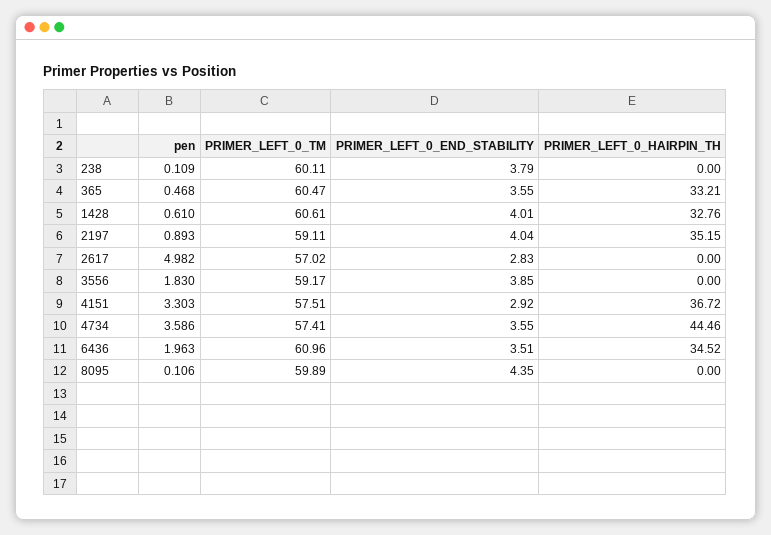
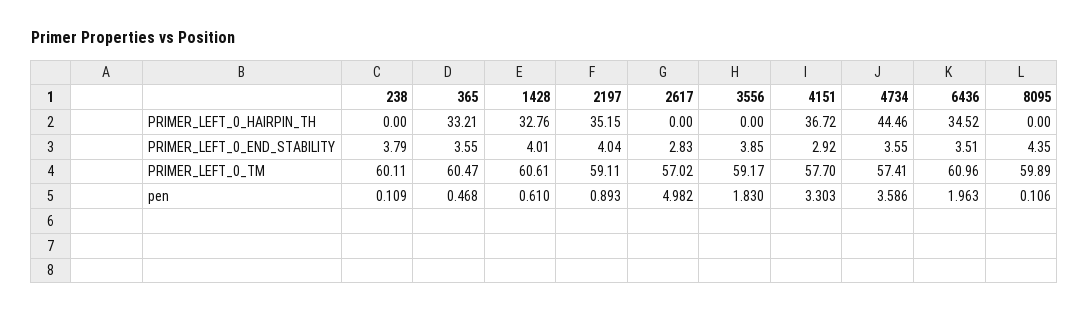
PRIMER_LEFT_0_TM, 4151: 57.51 -> 57.7

